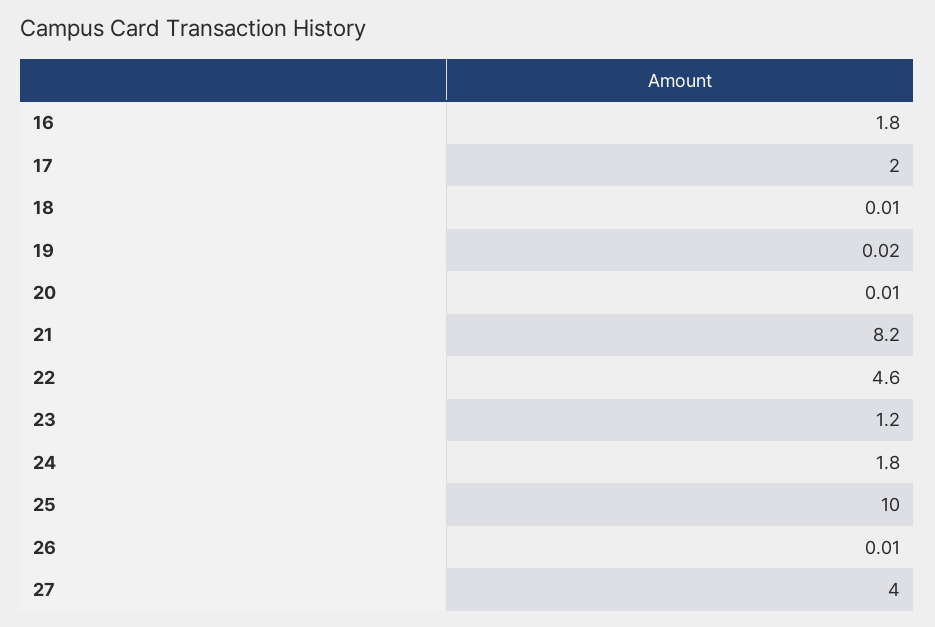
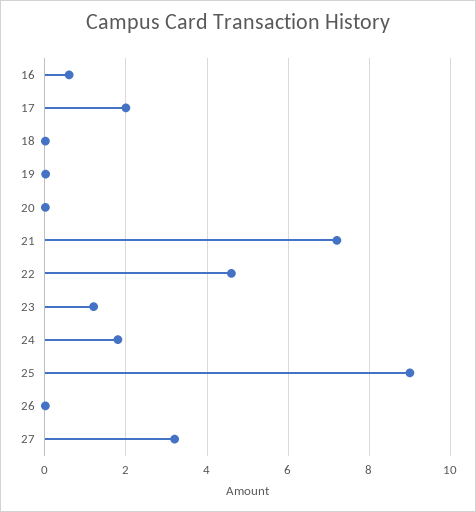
16: 1.8 -> 0.6
21: 8.2 -> 7.2
25: 10 -> 9
27: 4 -> 3.2

